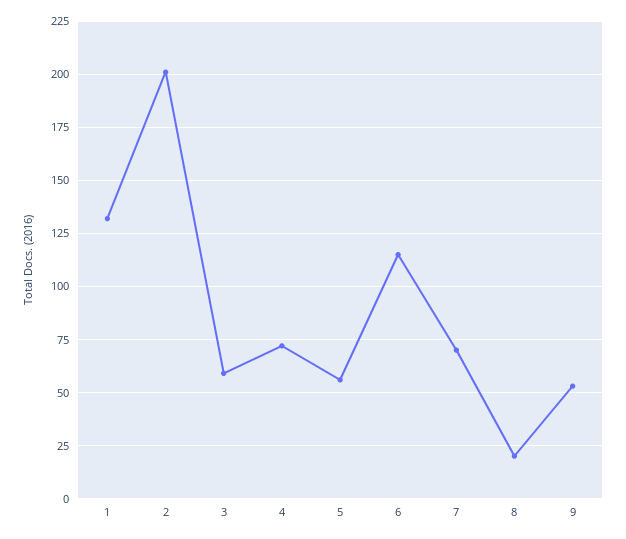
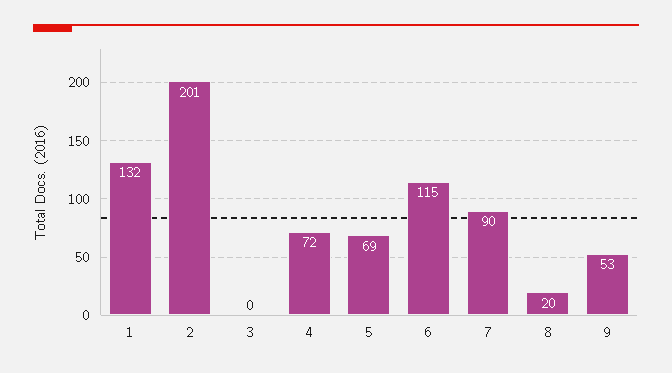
3: 60 -> 0
5: 55 -> 69
7: 70 -> 90

